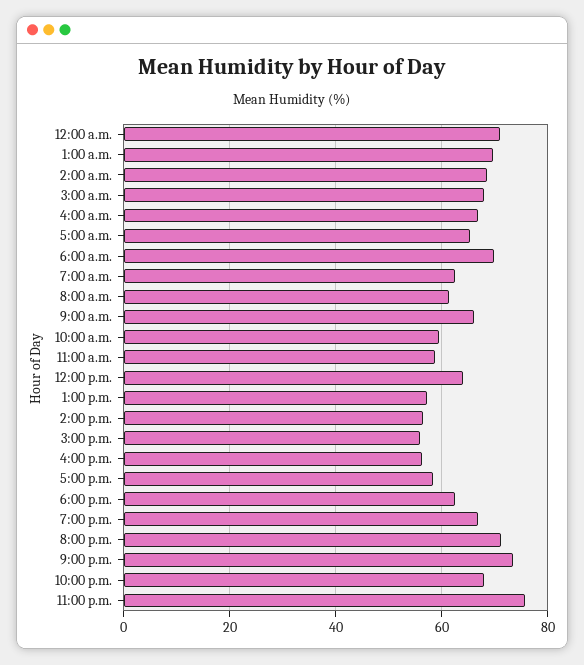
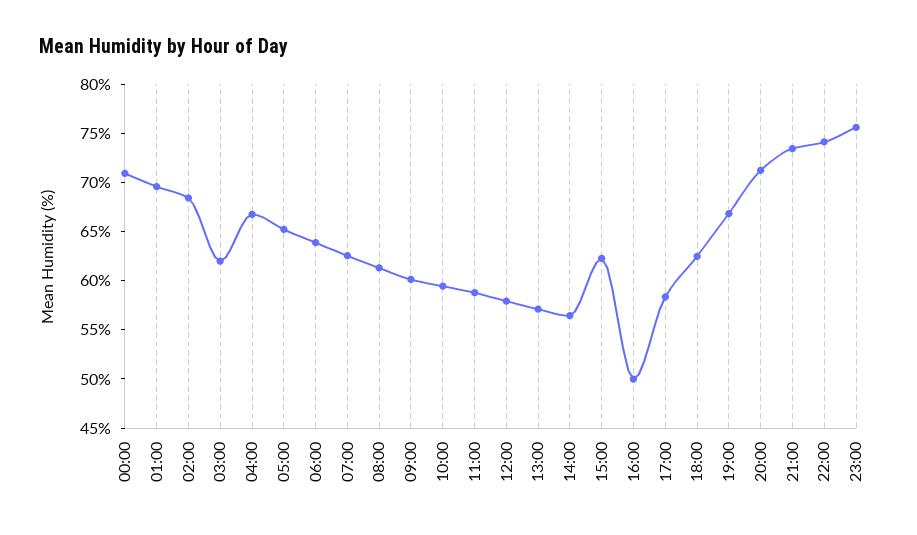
3:00 a.m.: 68 -> 62
6:00 a.m.: 70 -> 64
9:00 a.m.: 66 -> 60
12:00 p.m.: 64 -> 58
3:00 p.m.: 56 -> 62
4:00 p.m.: 56 -> 50
10:00 p.m.: 68 -> 74

